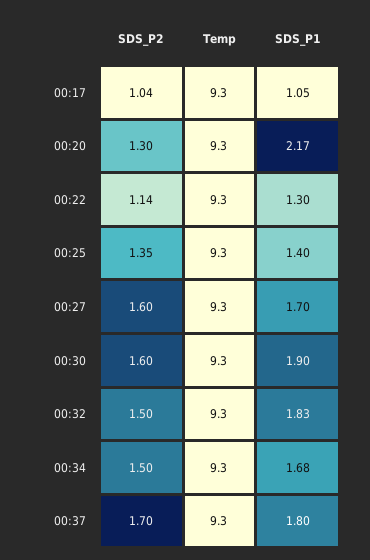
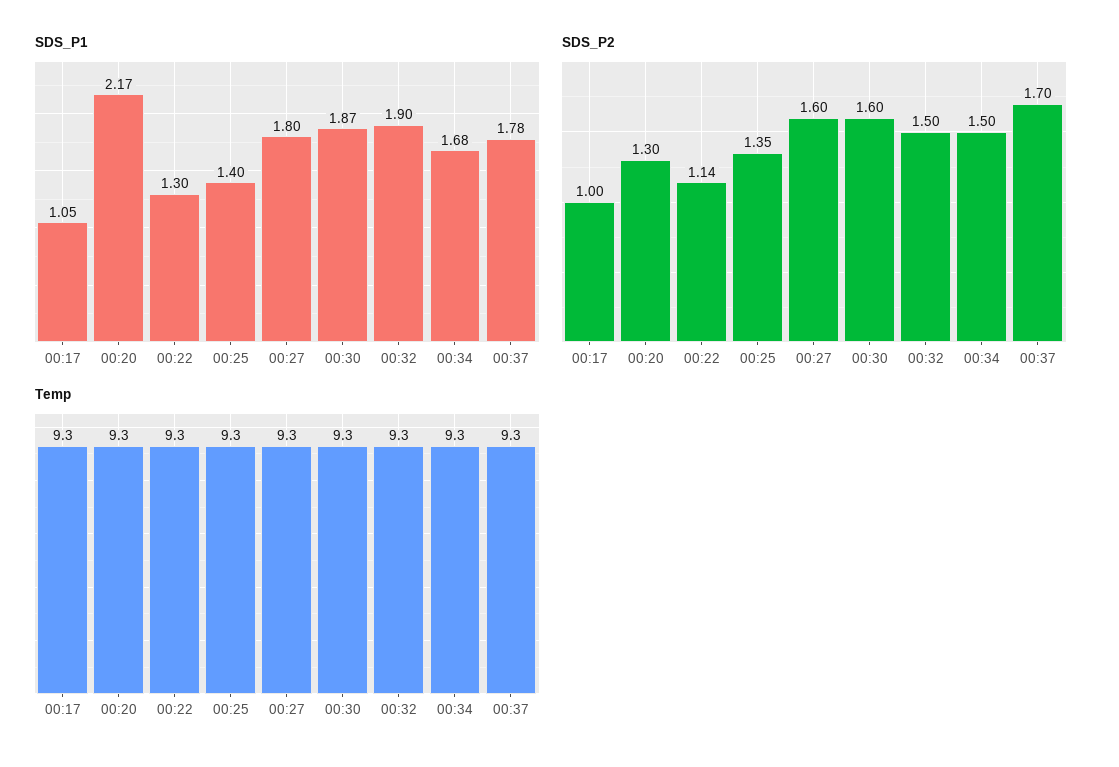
SDS_P2, 00:17: 1.04 -> 1
SDS_P1, 00:27: 1.7 -> 1.8
SDS_P1, 00:30: 1.9 -> 1.87
SDS_P1, 00:32: 1.83 -> 1.9
SDS_P1, 00:37: 1.8 -> 1.78

